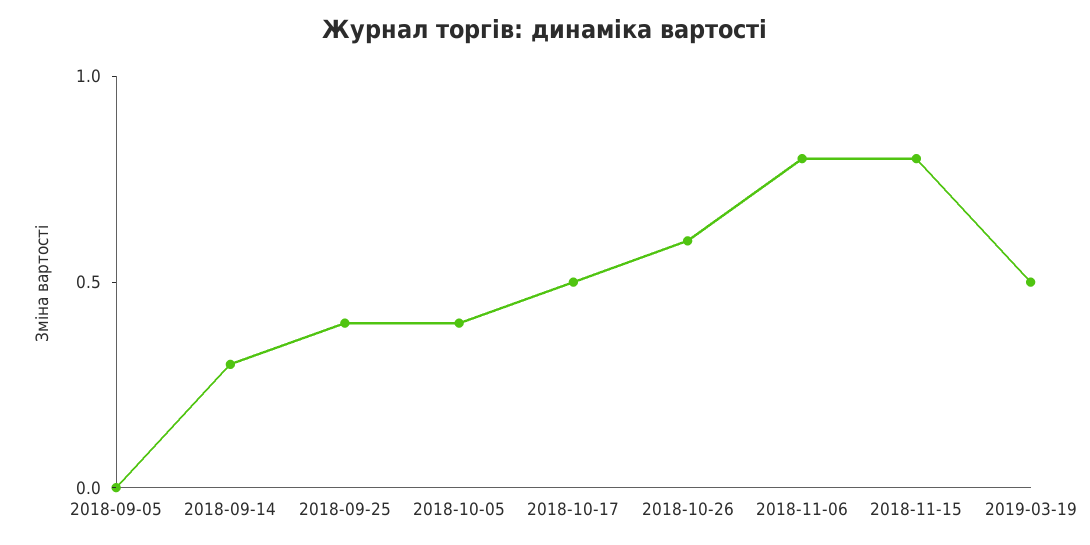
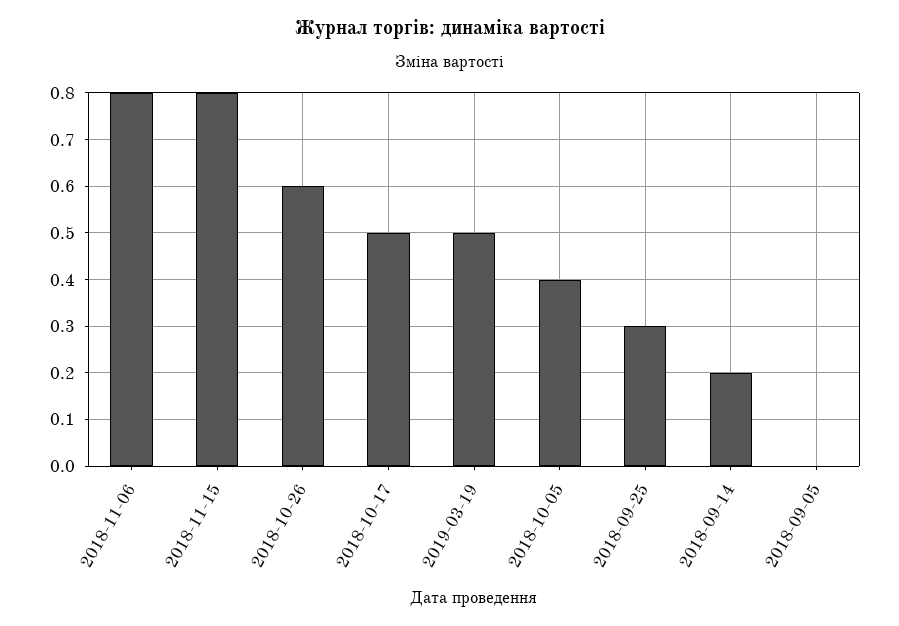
2018-09-14: 0.3 -> 0.2
2018-09-25: 0.4 -> 0.3

